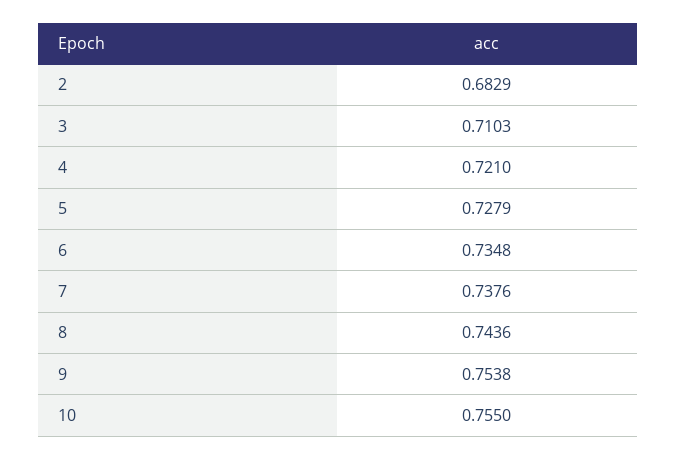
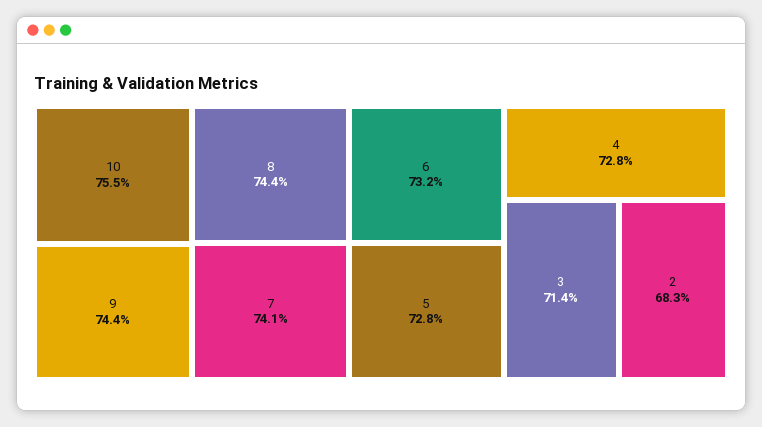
3: 0.7103 -> 0.714
4: 0.721 -> 0.728
6: 0.7348 -> 0.732
7: 0.7376 -> 0.741
9: 0.7538 -> 0.744

